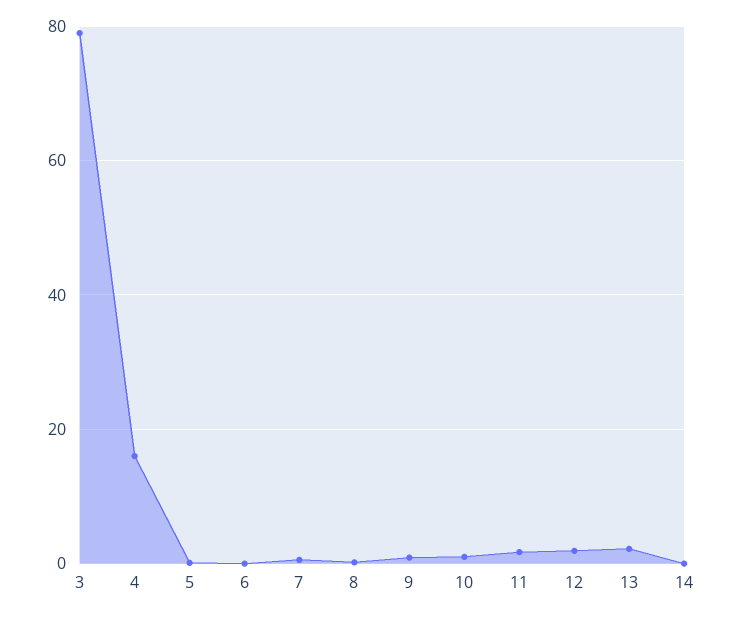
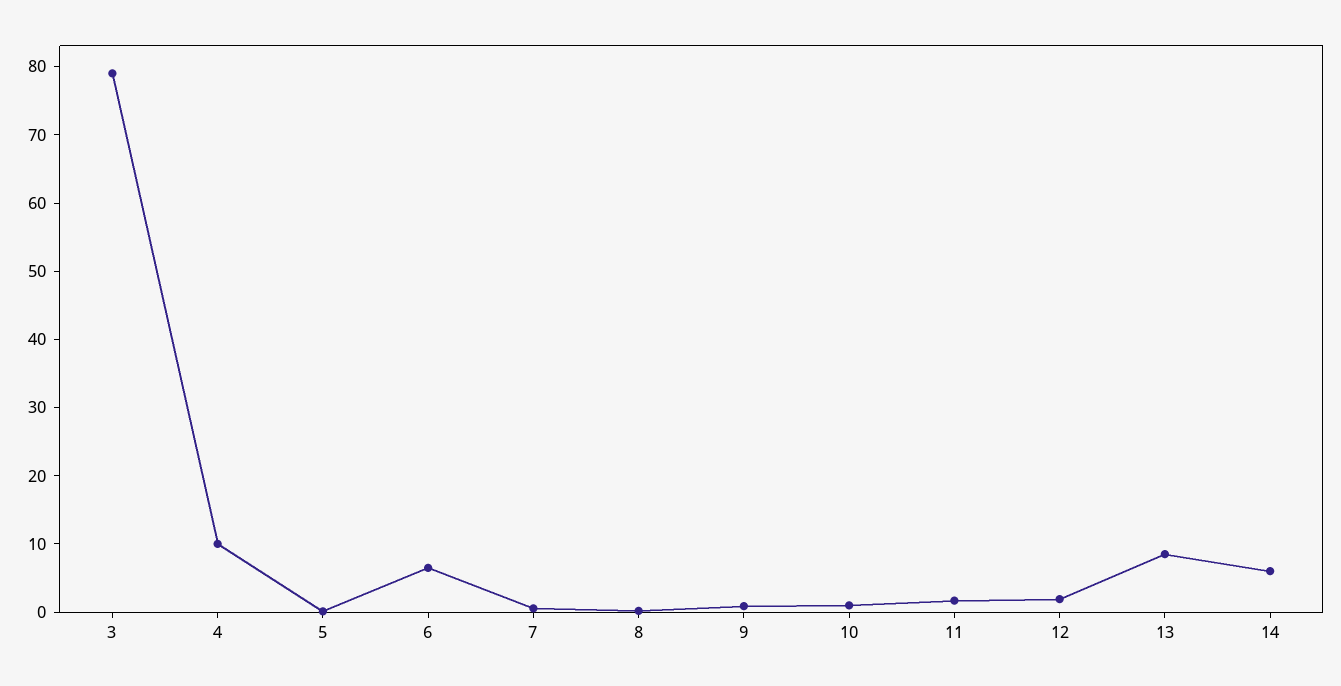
4: 16 -> 10
6: 0 -> 6
13: 2 -> 8
14: 0 -> 6

